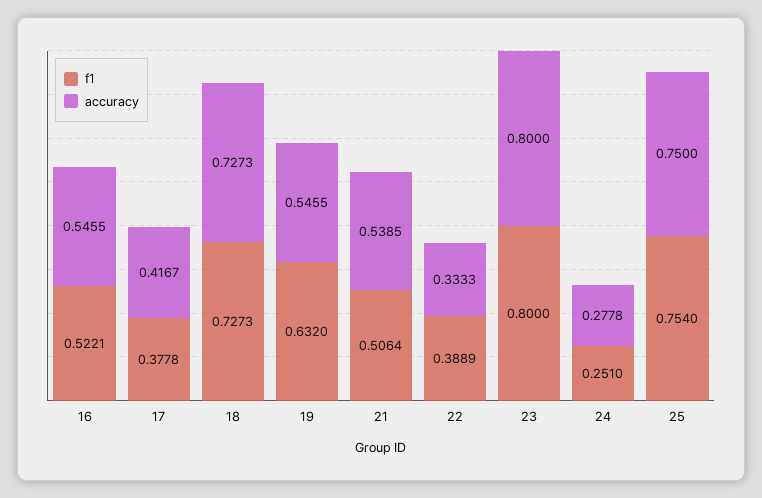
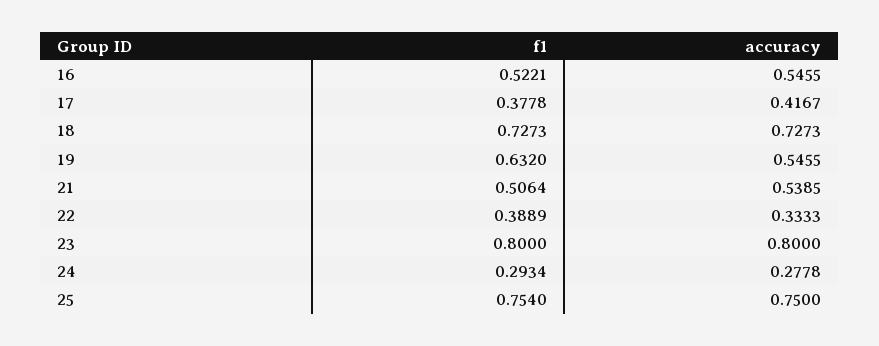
f1, 24: 0.251 -> 0.2934

